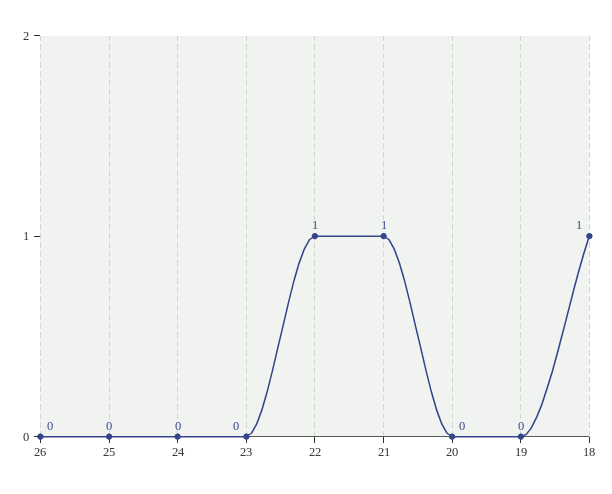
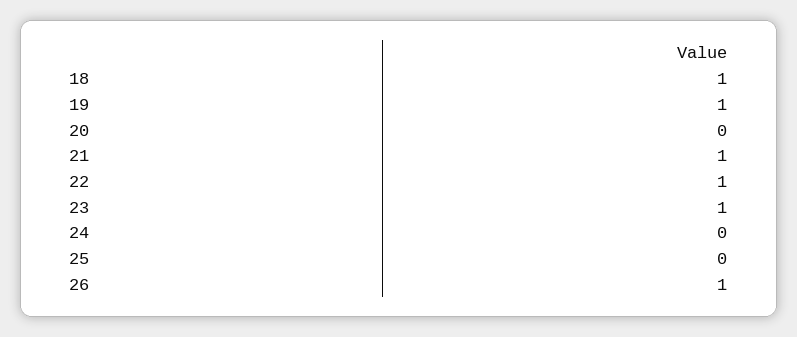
26: 0 -> 1
23: 0 -> 1
19: 0 -> 1

